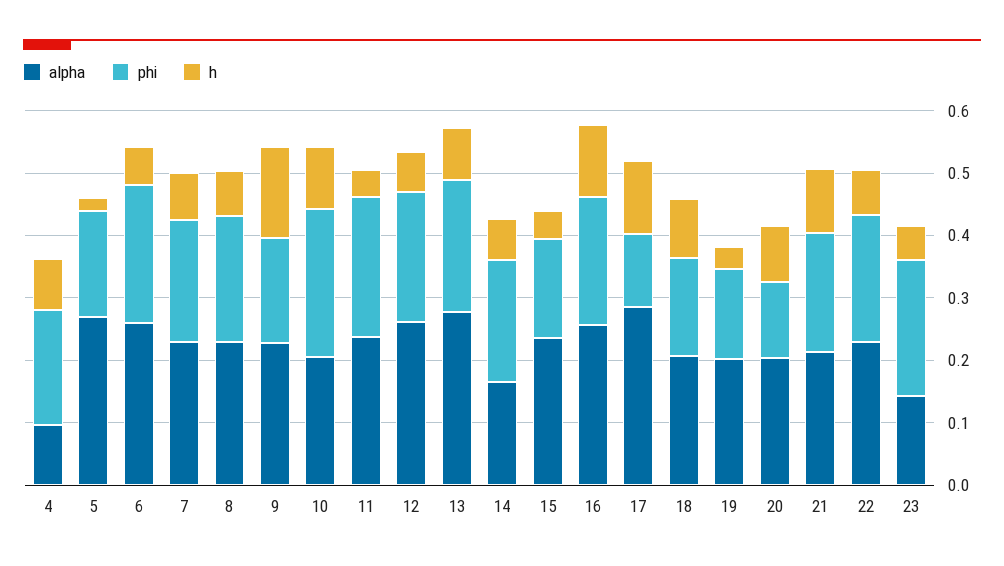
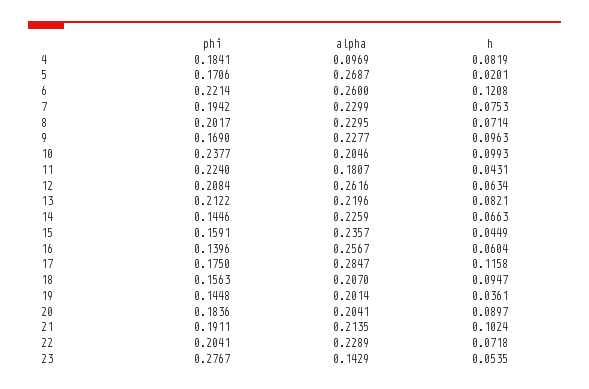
h, 6: 0.06 -> 0.1208
h, 9: 0.14 -> 0.0963
alpha, 11: 0.24 -> 0.1807
alpha, 13: 0.28 -> 0.2196
alpha, 14: 0.16 -> 0.2259
phi, 14: 0.2 -> 0.1446
phi, 16: 0.2 -> 0.1396
h, 16: 0.12 -> 0.0604
phi, 17: 0.12 -> 0.175
phi, 20: 0.12 -> 0.1836
phi, 23: 0.22 -> 0.2767

